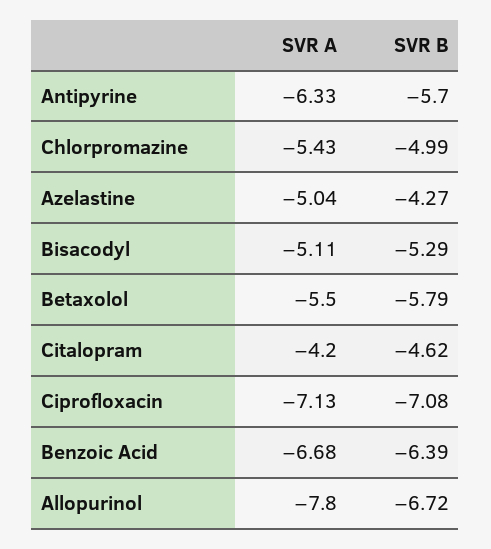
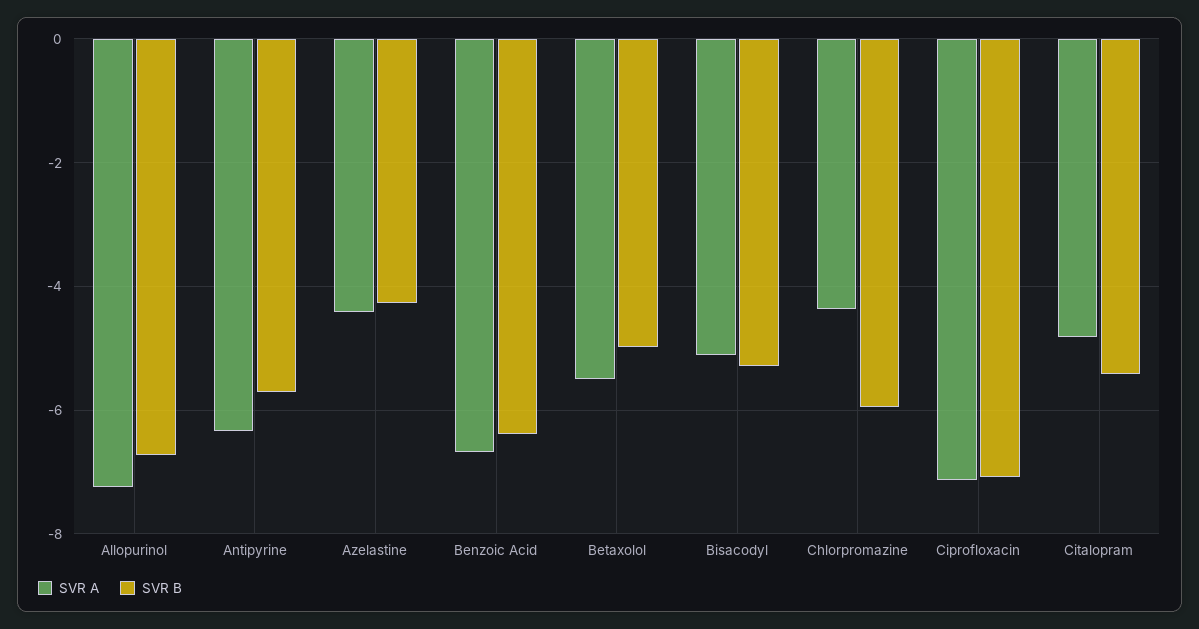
SVR A, Chlorpromazine: -5.43 -> -4.4
SVR B, Chlorpromazine: -4.99 -> -6
SVR A, Azelastine: -5.04 -> -4.4
SVR B, Betaxolol: -5.79 -> -5
SVR A, Citalopram: -4.2 -> -4.8
SVR B, Citalopram: -4.62 -> -5.4
SVR A, Allopurinol: -7.8 -> -7.2

